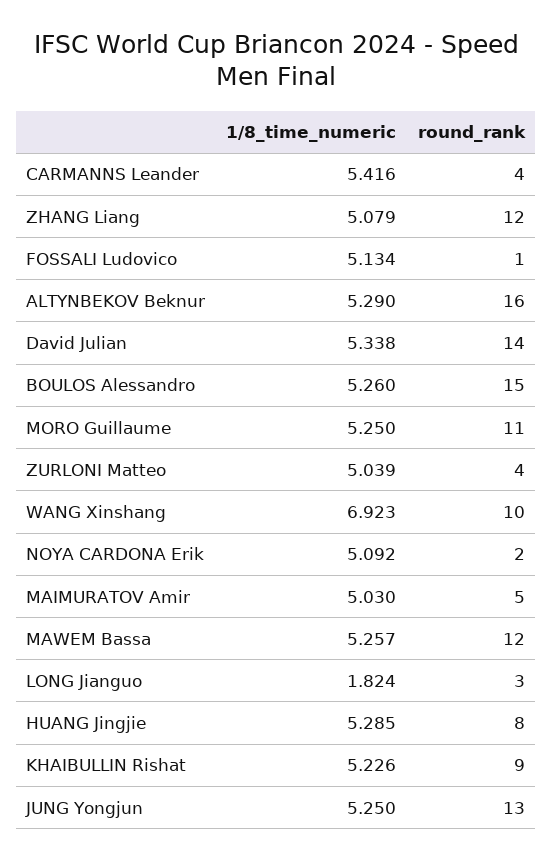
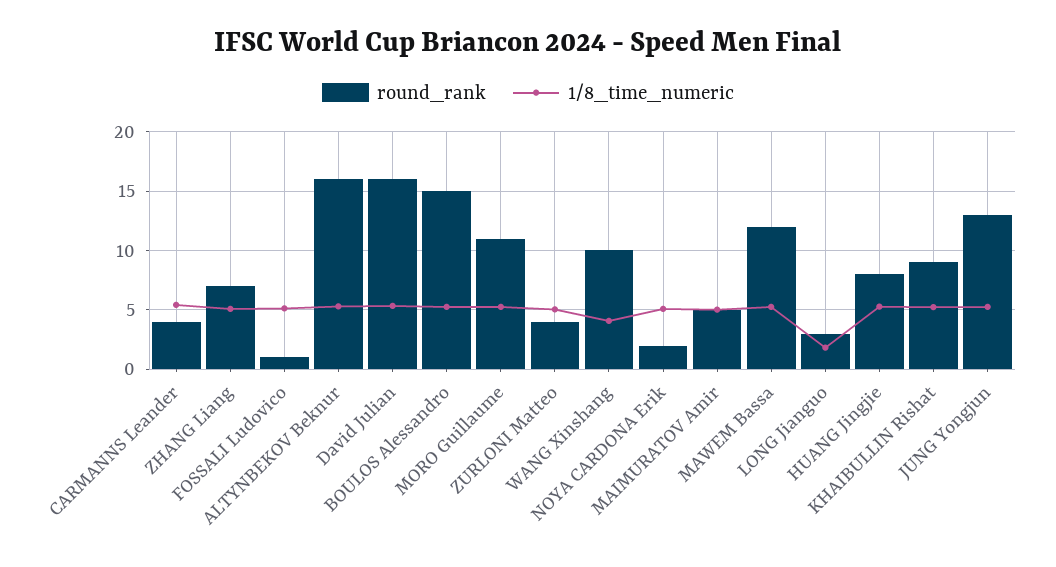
round_rank, ZHANG Liang: 12 -> 7
round_rank, David Julian: 14 -> 16
1/8_time_numeric, WANG Xinshang: 6.923 -> 4

